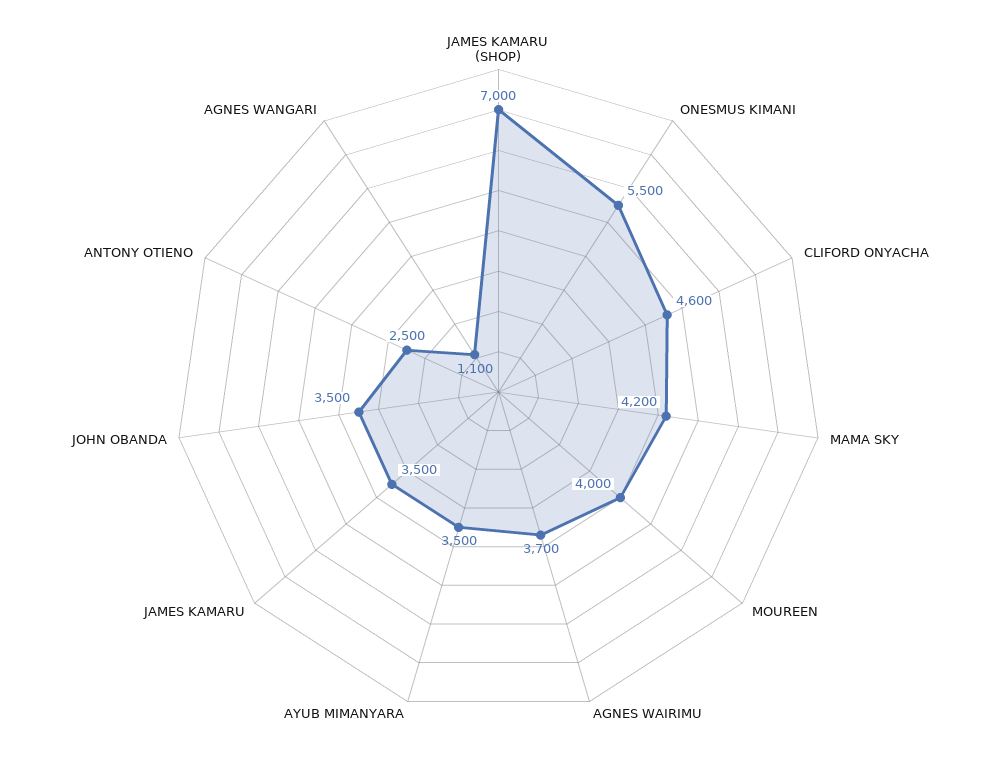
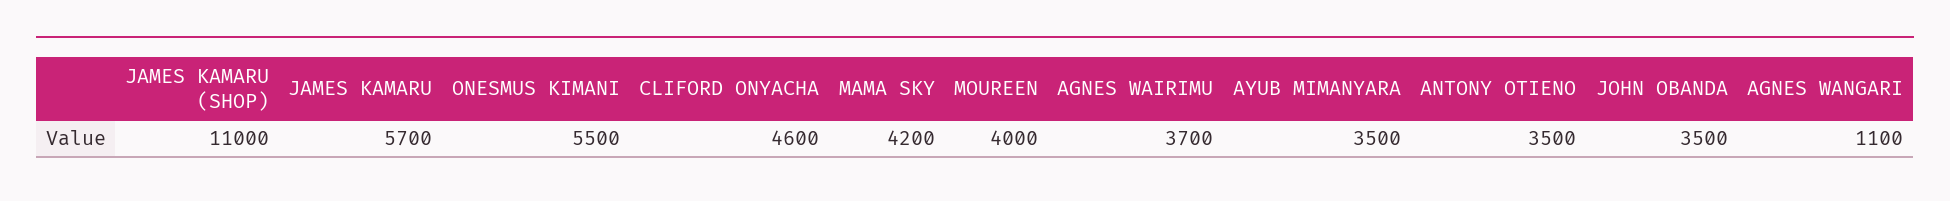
JAMES KAMARU (SHOP): 7000 -> 11000
JAMES KAMARU: 3500 -> 5700
ANTONY OTIENO: 2500 -> 3500

